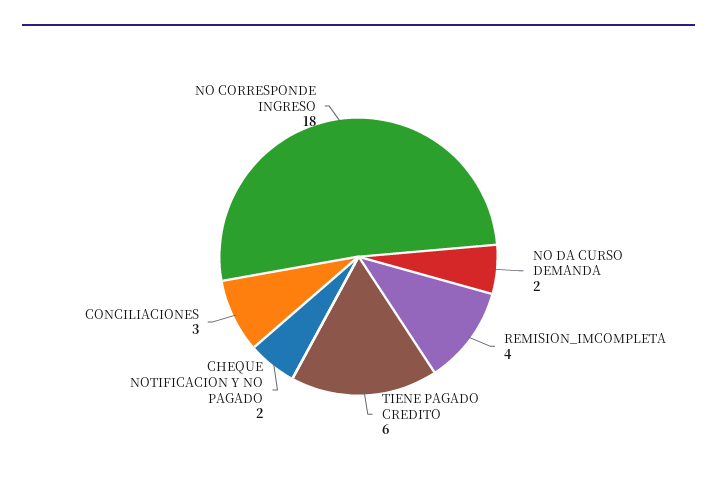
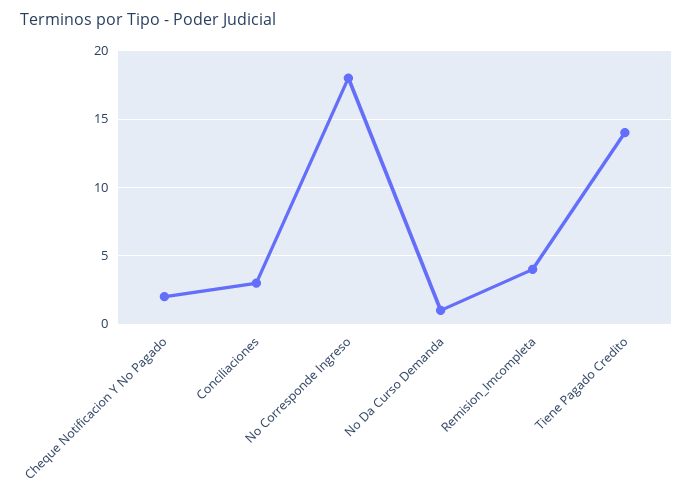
NO DA CURSO DEMANDA: 2 -> 1
TIENE PAGADO CREDITO: 6 -> 14

